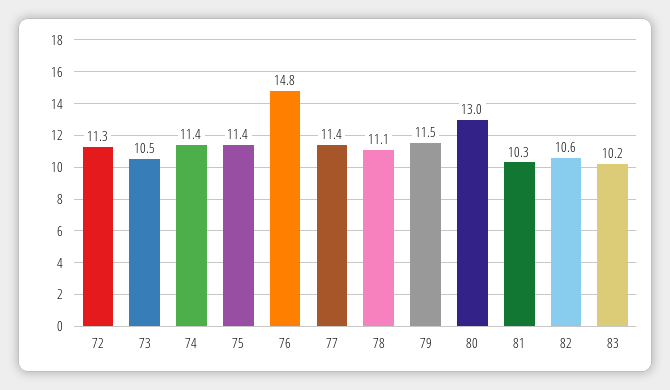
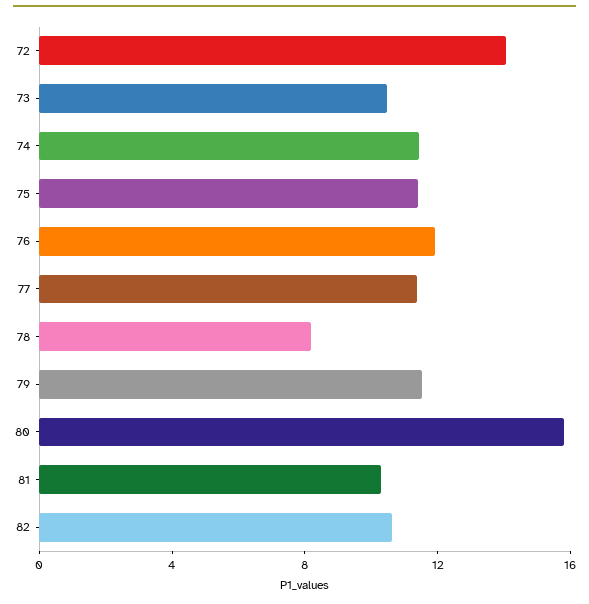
72: 11.3 -> 14
76: 14.8 -> 12
78: 11.1 -> 8
80: 13 -> 16
83: 10.2 -> none

